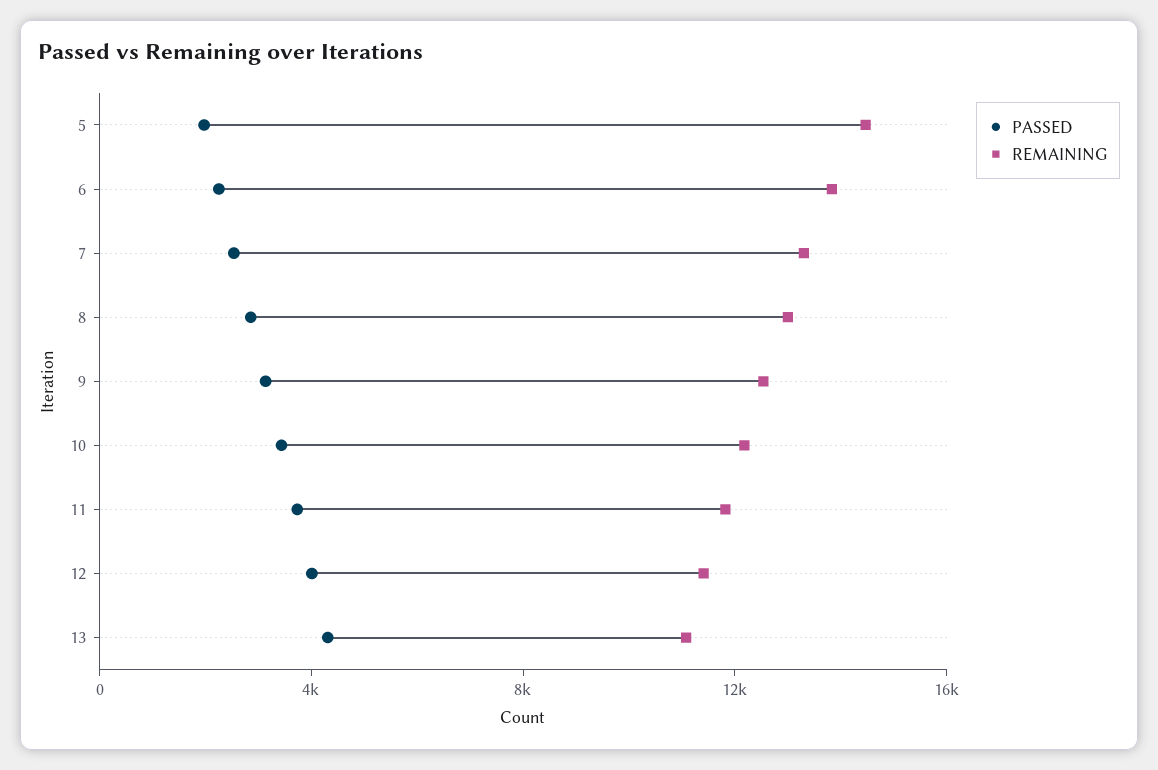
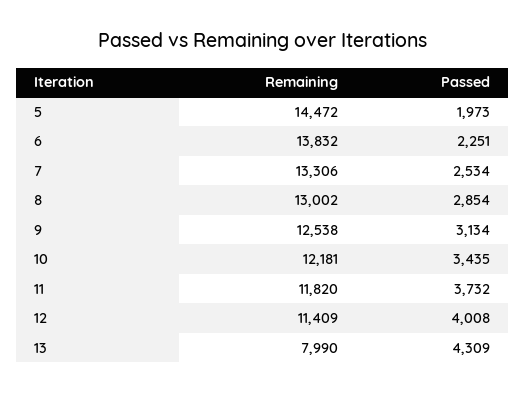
REMAINING, 13: 11000 -> 7990

